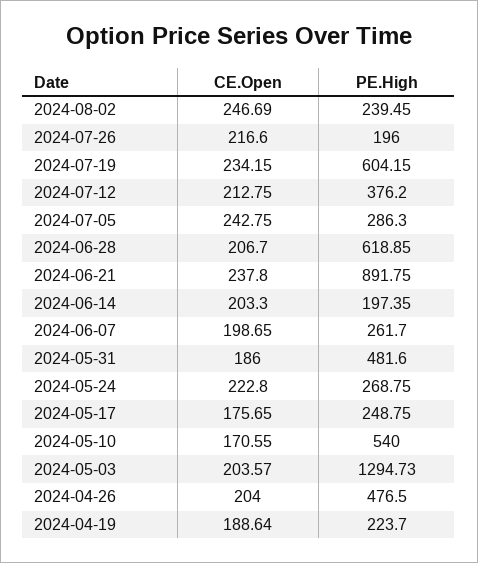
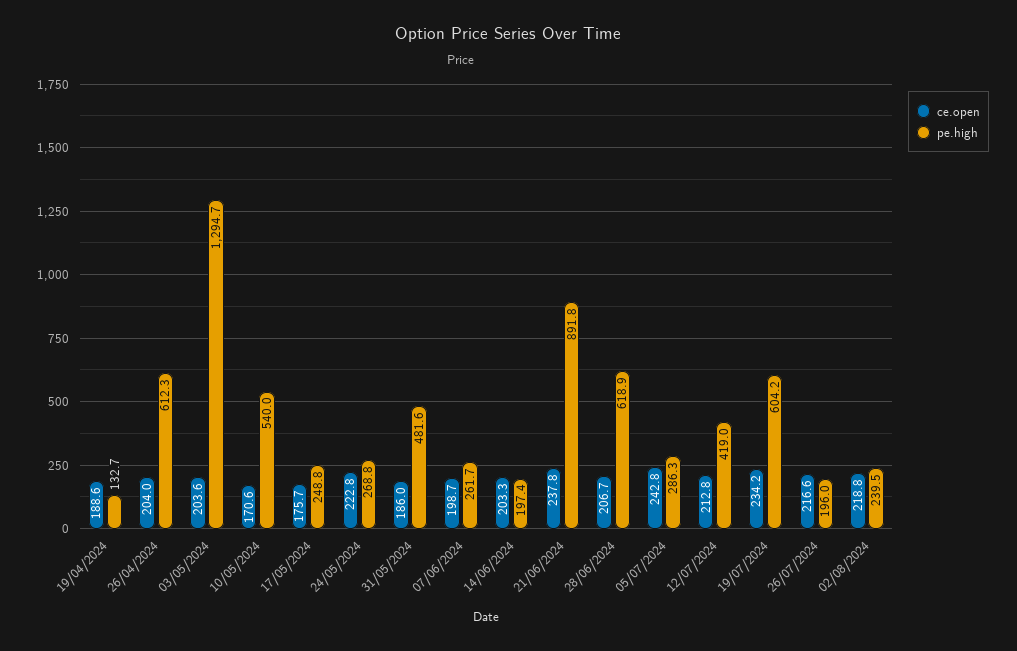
CE.Open, 2024-08-02: 246.69 -> 218.8
PE.High, 2024-07-12: 376.2 -> 419
PE.High, 2024-04-26: 476.5 -> 612.3
PE.High, 2024-04-19: 223.7 -> 132.7

